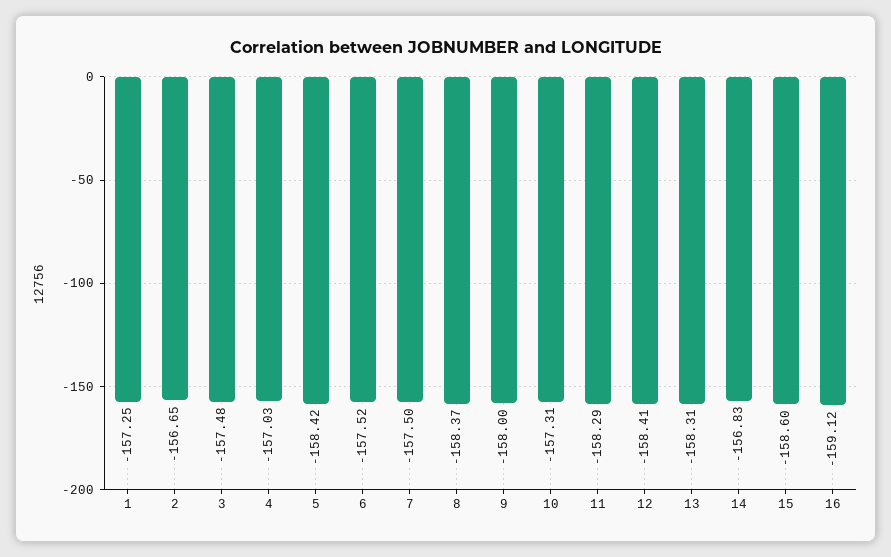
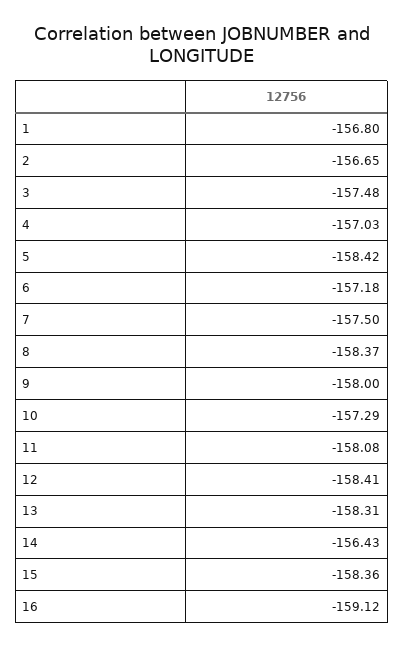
1: -157.25 -> -156.8
6: -157.52 -> -157.18
10: -157.31 -> -157.29
11: -158.29 -> -158.08
14: -156.83 -> -156.43
15: -158.6 -> -158.36

